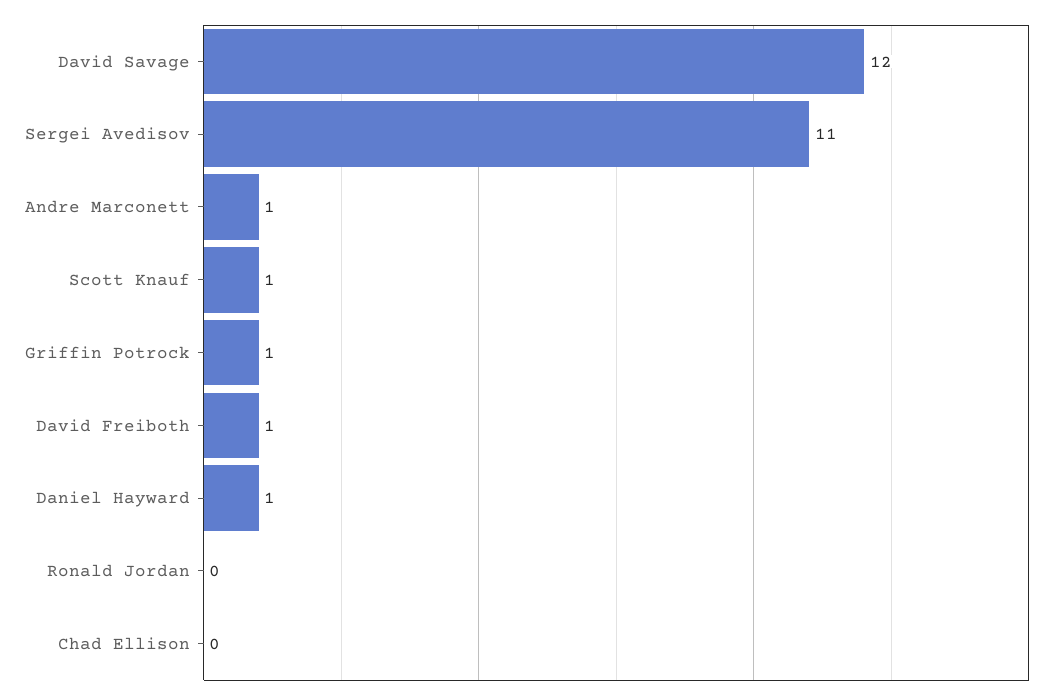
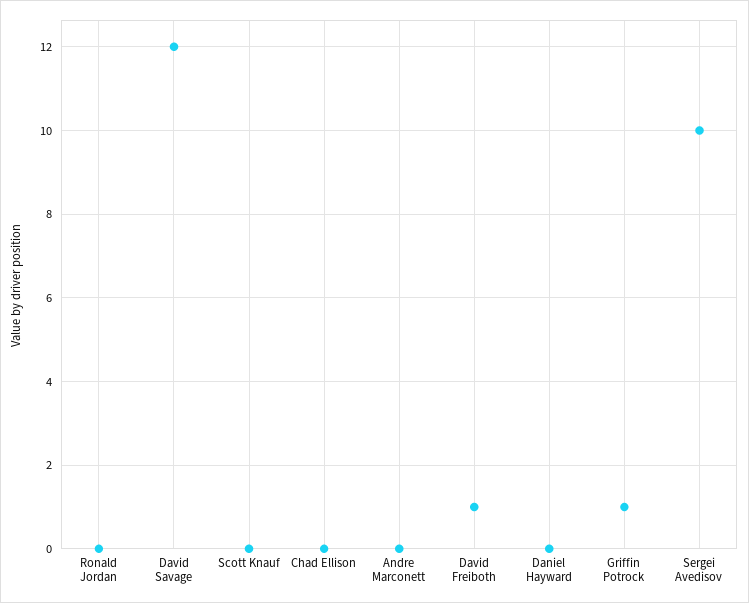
Sergei Avedisov: 11 -> 10
Andre Marconett: 1 -> 0
Scott Knauf: 1 -> 0
Daniel Hayward: 1 -> 0

